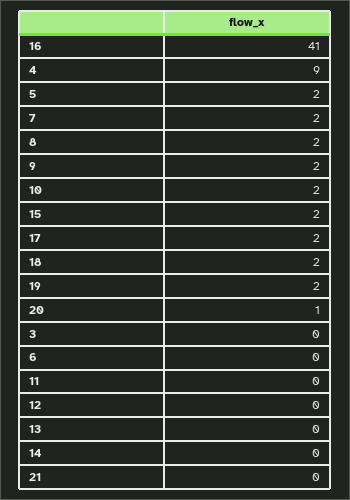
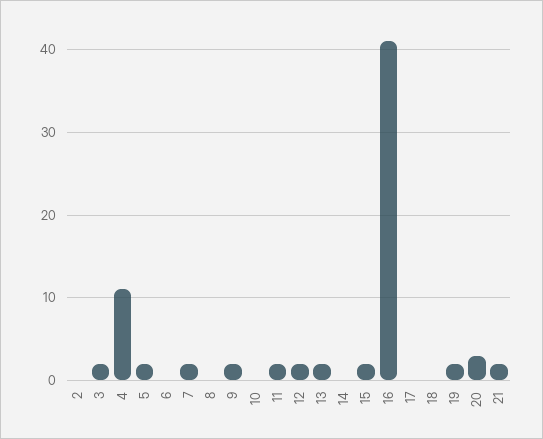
4: 9 -> 11
8: 2 -> 0
10: 2 -> 0
17: 2 -> 0
18: 2 -> 0
20: 1 -> 3
3: 0 -> 2
11: 0 -> 2
12: 0 -> 2
13: 0 -> 2
21: 0 -> 2
2: none -> 0

